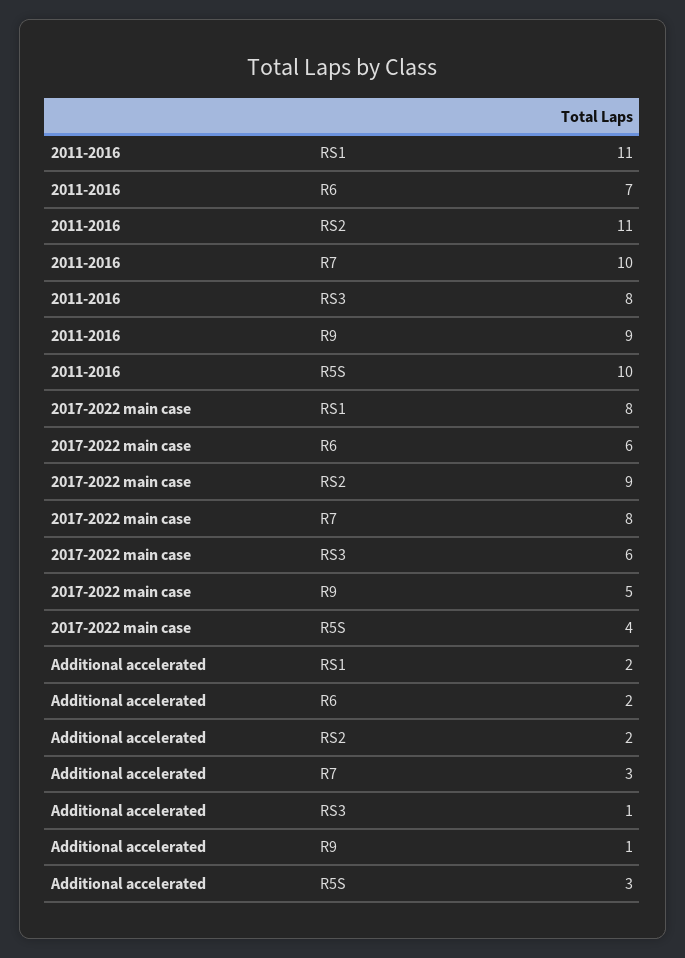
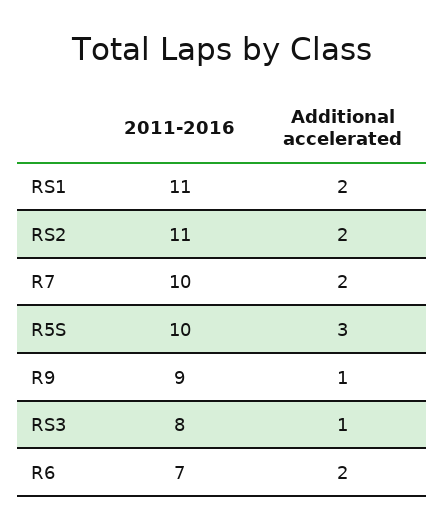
2017-2022 main case, RS1: 8 -> none
2017-2022 main case, R6: 6 -> none
2017-2022 main case, RS2: 9 -> none
2017-2022 main case, R7: 8 -> none
2017-2022 main case, RS3: 6 -> none
2017-2022 main case, R9: 5 -> none
2017-2022 main case, R5S: 4 -> none
Additional accelerated, R7: 3 -> 2

